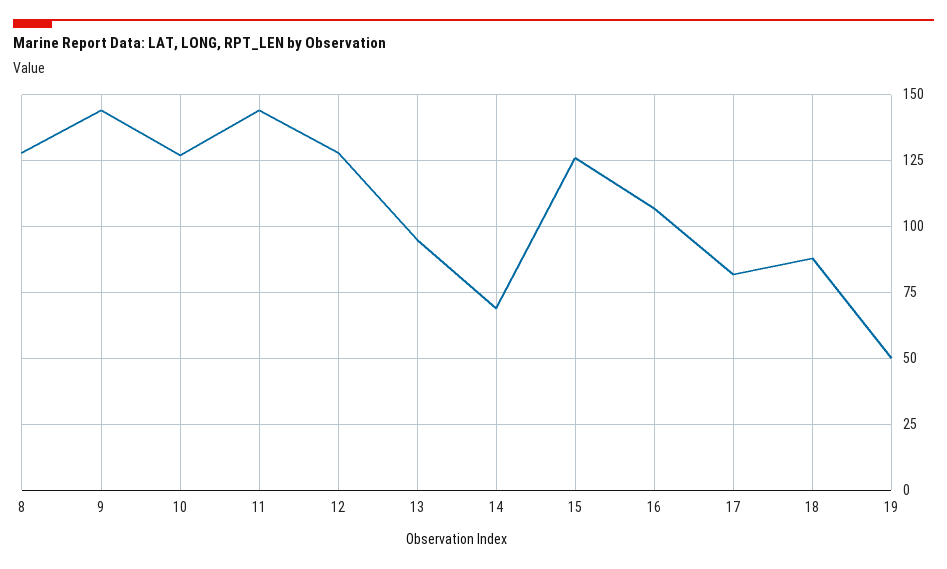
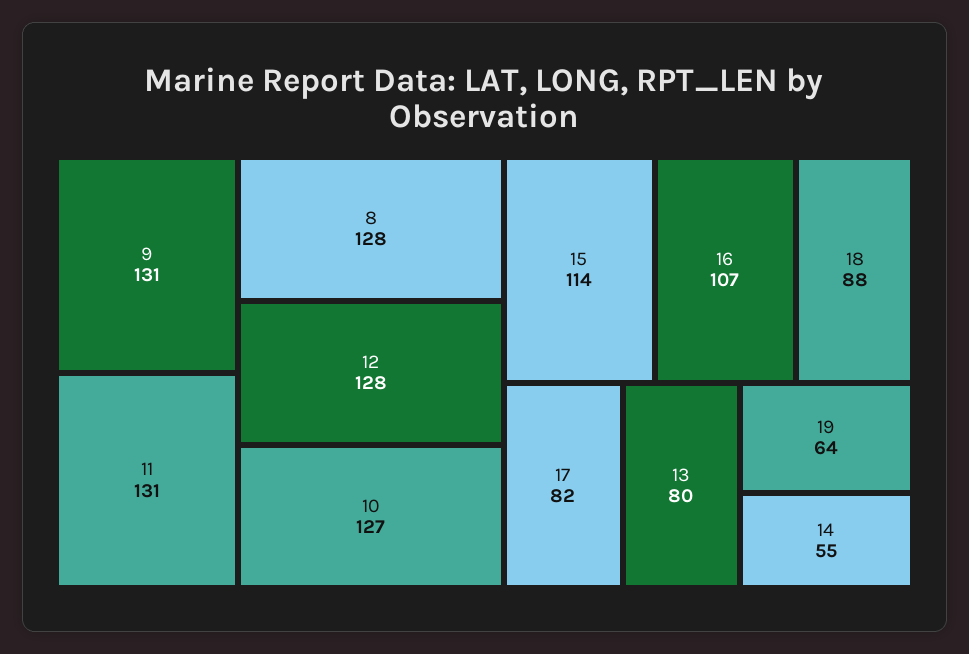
9: 145 -> 131
11: 145 -> 131
13: 95 -> 80
14: 70 -> 55
15: 125 -> 114
19: 50 -> 64

